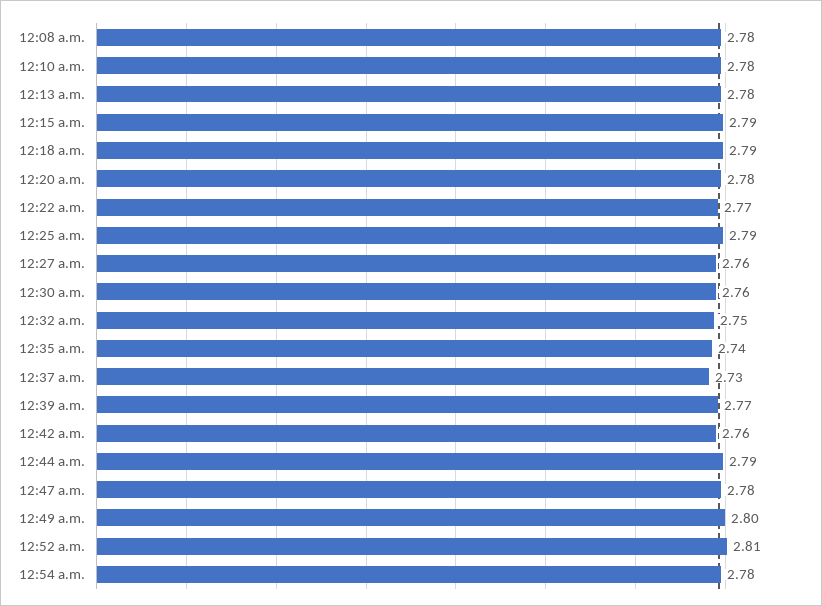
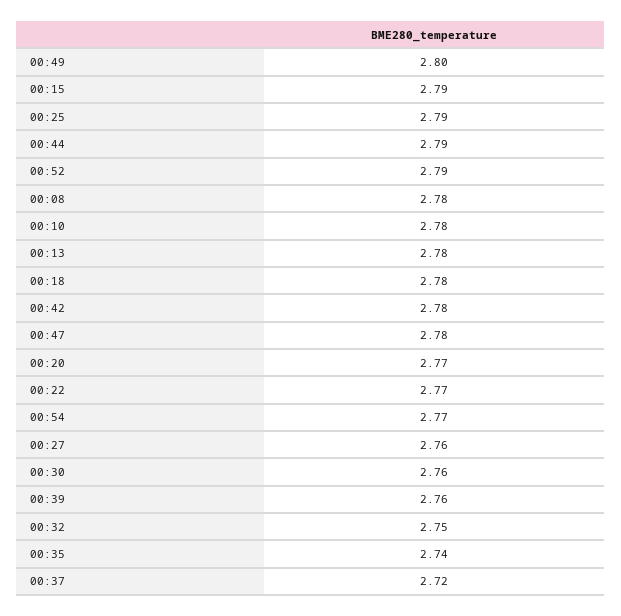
12:18 a.m.: 2.79 -> 2.78
12:20 a.m.: 2.78 -> 2.77
12:37 a.m.: 2.73 -> 2.72
12:39 a.m.: 2.77 -> 2.76
12:42 a.m.: 2.76 -> 2.78
12:52 a.m.: 2.81 -> 2.79
12:54 a.m.: 2.78 -> 2.77

